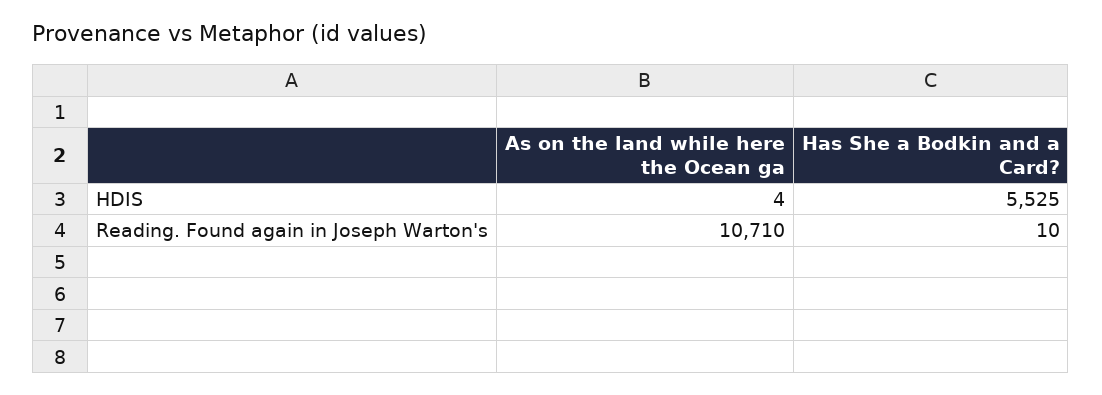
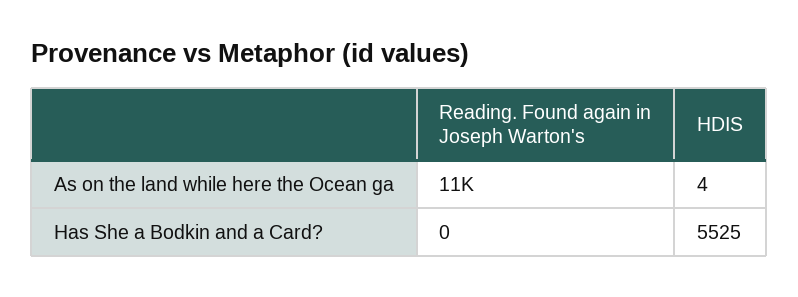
Has She a Bodkin and a Card?, Reading. Found again in Joseph Warton's: 10 -> 0

